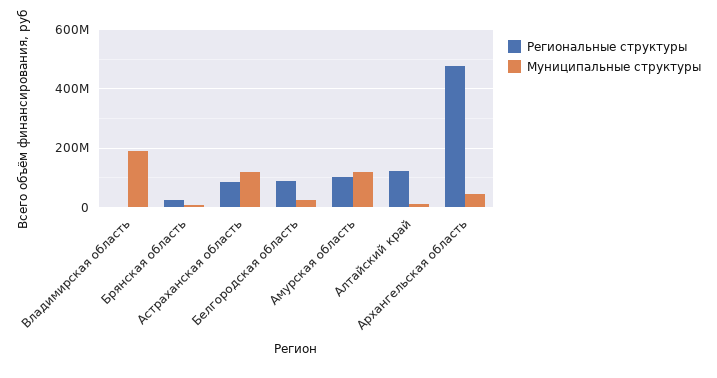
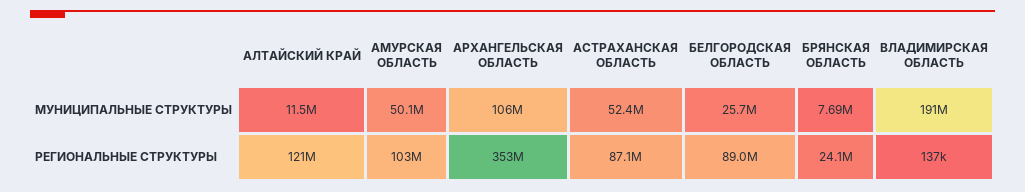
Муниципальные структуры, Астраханская область: 125000000 -> 52400000
Муниципальные структуры, Амурская область: 125000000 -> 50100000
Региональные структуры, Архангельская область: 475000000 -> 353000000
Муниципальные структуры, Архангельская область: 50000000 -> 106000000

